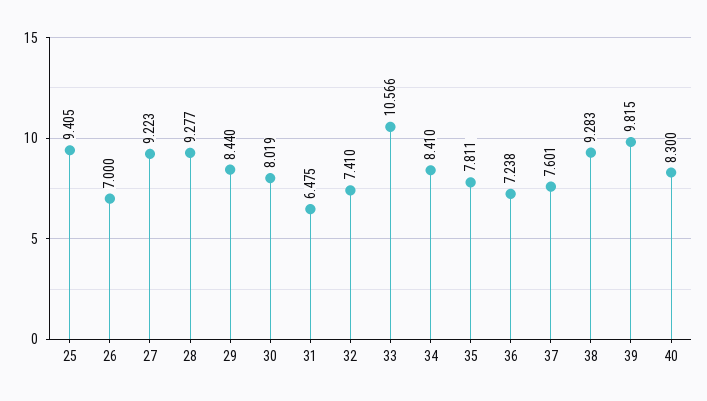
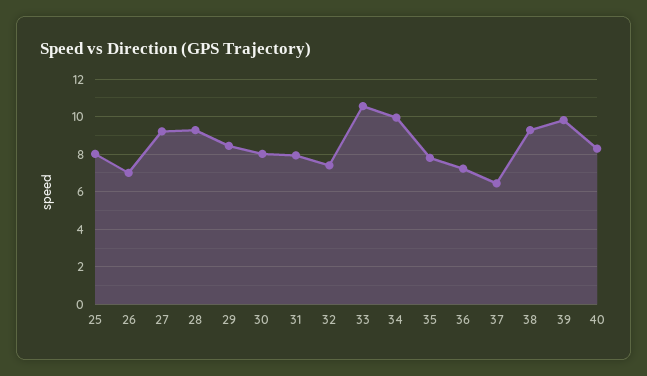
25: 9.405 -> 8
31: 6.475 -> 8
34: 8.41 -> 10
37: 7.601 -> 6.5

